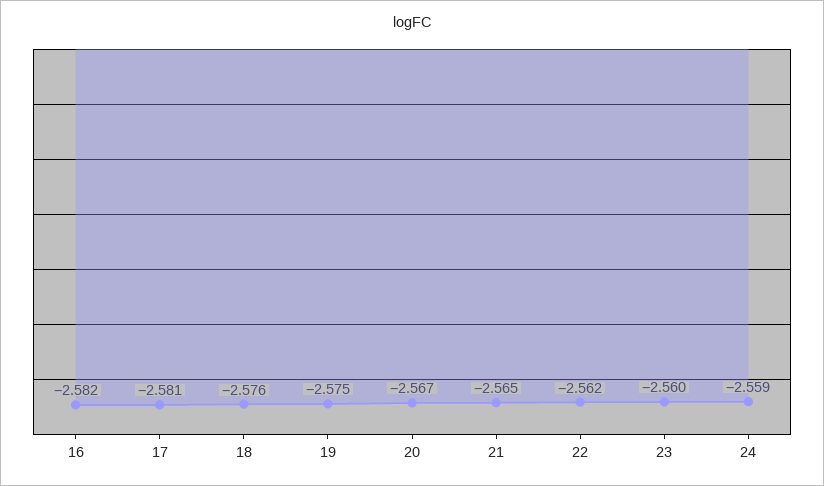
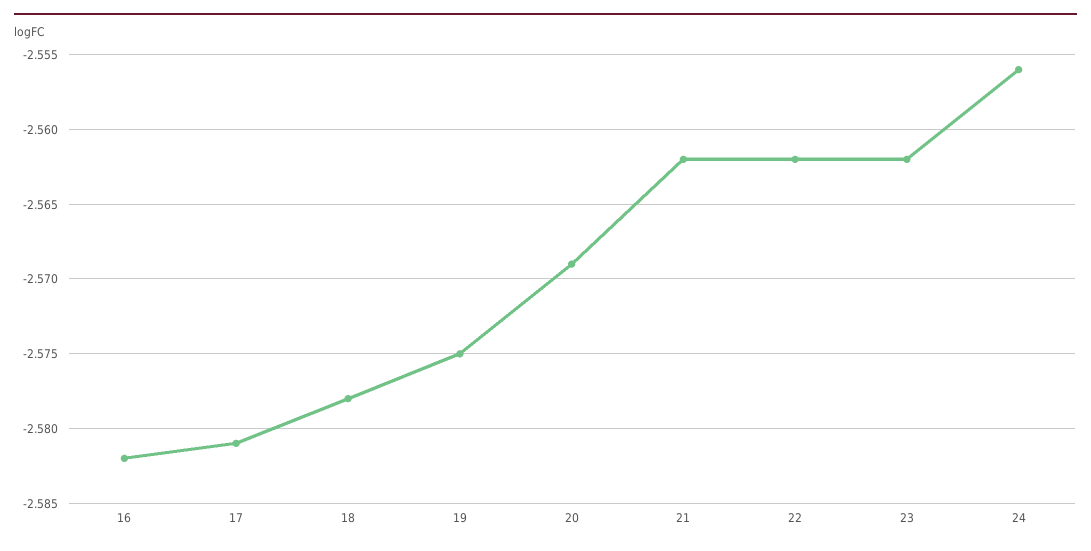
18: -2.576 -> -2.578
20: -2.567 -> -2.569
21: -2.565 -> -2.562
23: -2.56 -> -2.562
24: -2.559 -> -2.556

